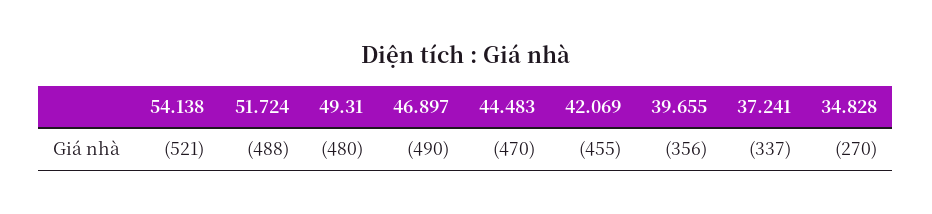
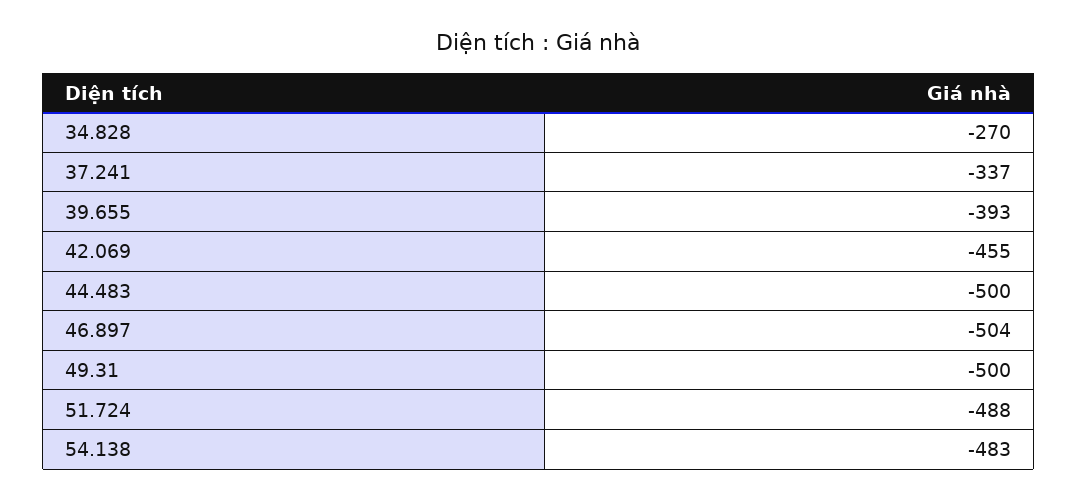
54.138: -521 -> -483
49.31: -480 -> -500
46.897: -490 -> -504
44.483: -470 -> -500
39.655: -356 -> -393

